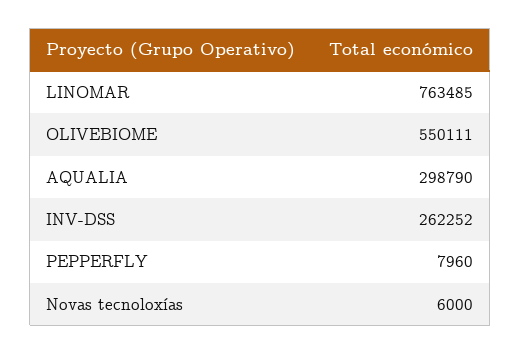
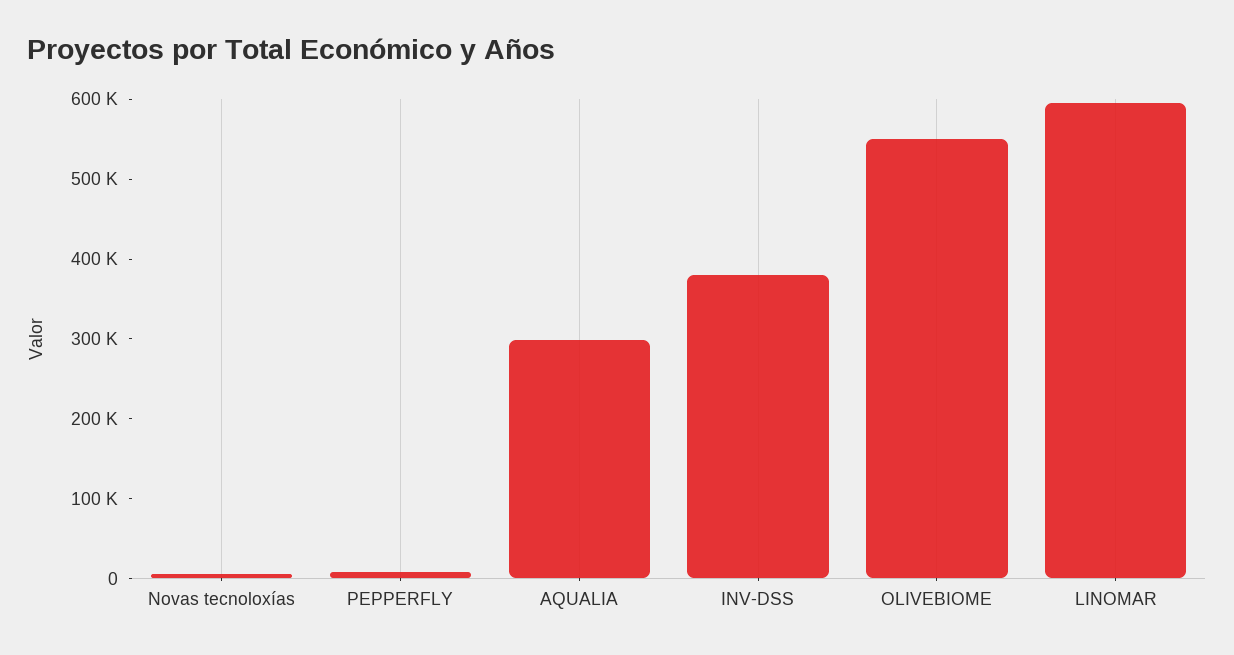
LINOMAR: 763485 -> 600000
INV-DSS: 262252 -> 380000

